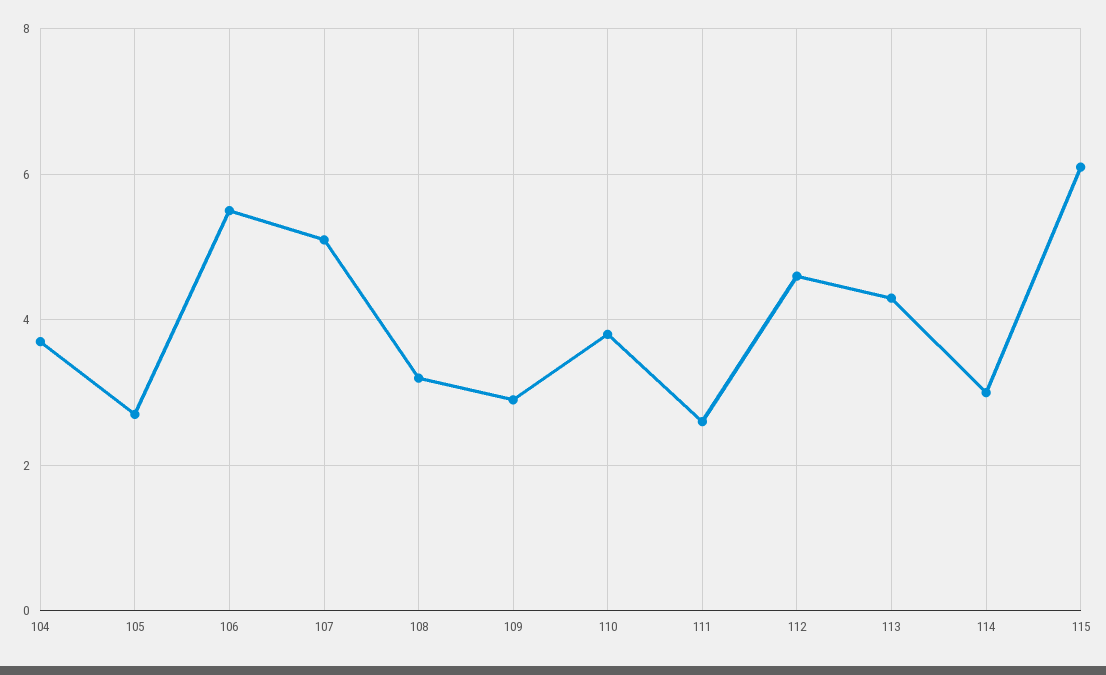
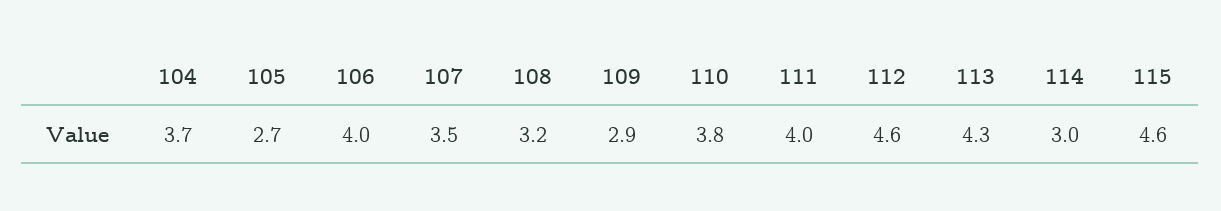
106: 5.5 -> 4
107: 5 -> 3.5
111: 2.5 -> 4
115: 6 -> 4.6

